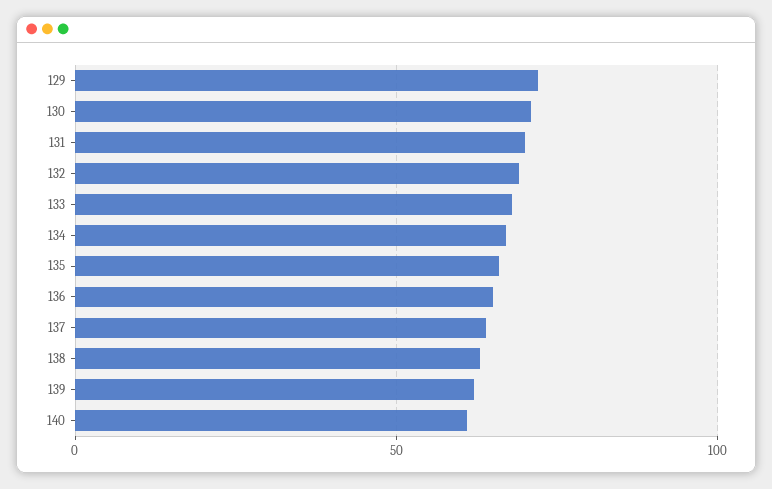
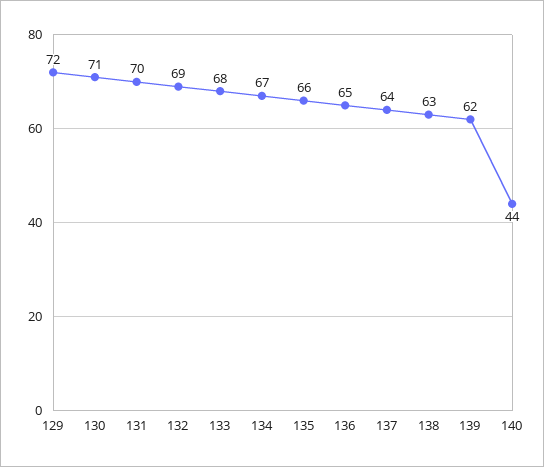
140: 60 -> 44

